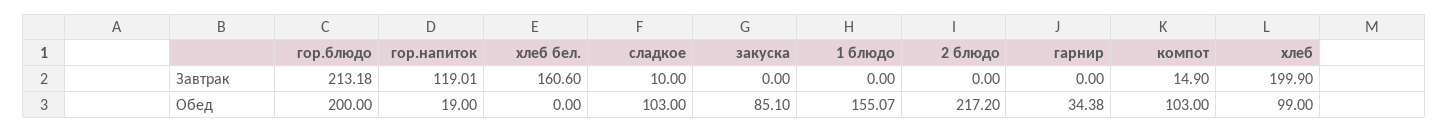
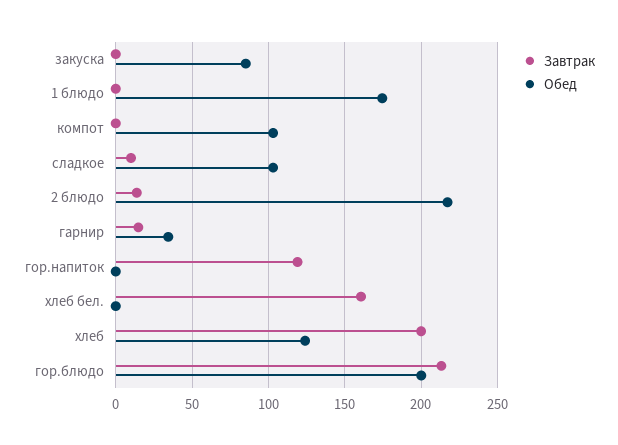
Завтрак, 2 блюдо: 0 -> 15
Завтрак, гарнир: 0 -> 15
Завтрак, компот: 14.9 -> 0
Обед, гор.напиток: 19 -> 0
Обед, 1 блюдо: 155.07 -> 175
Обед, хлеб: 99 -> 125

